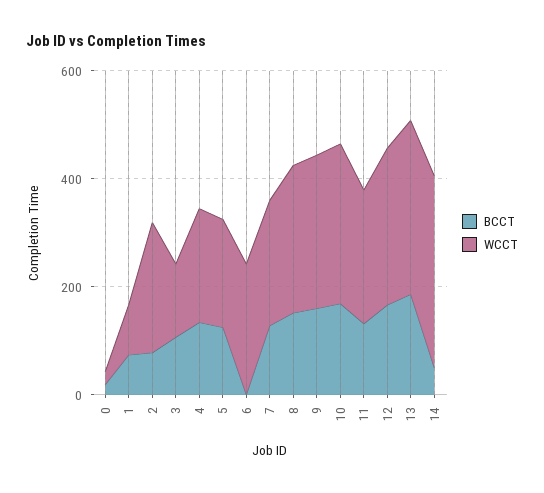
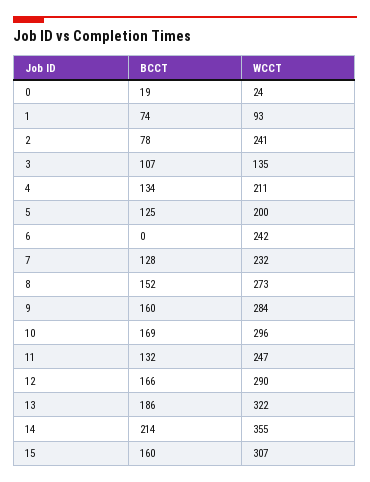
BCCT, 14: 50 -> 214
BCCT, 15: none -> 160
WCCT, 15: none -> 307

